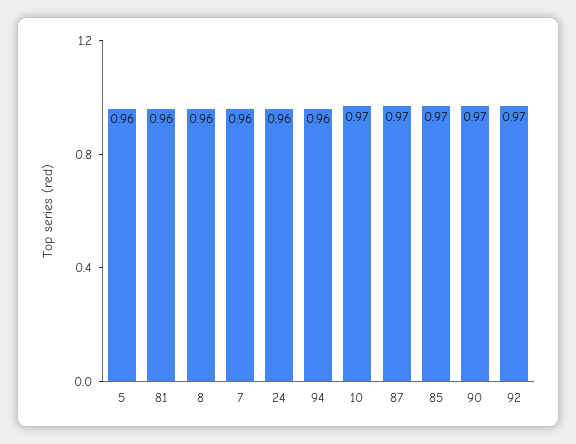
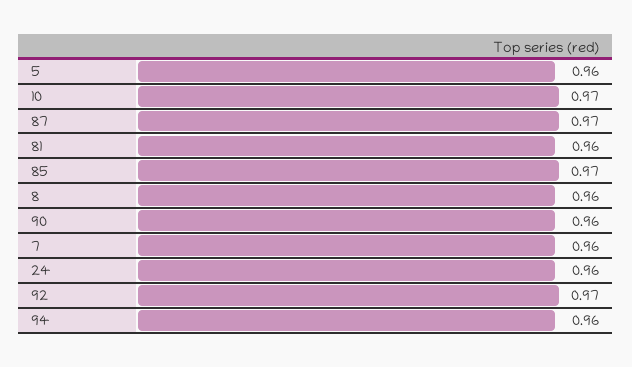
90: 0.97 -> 0.96

